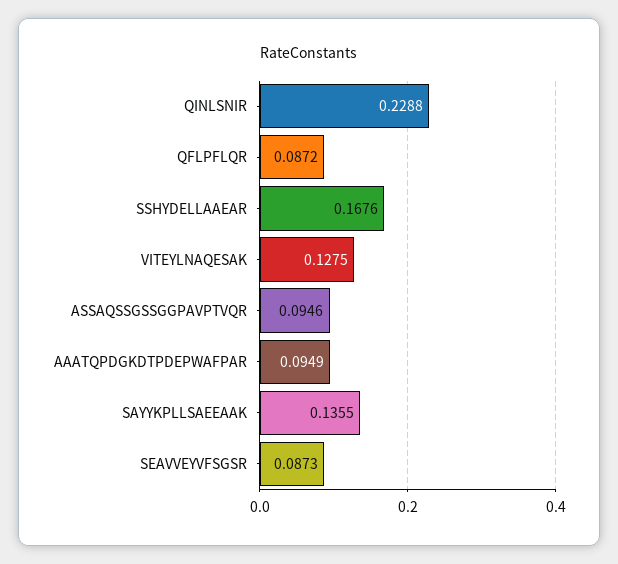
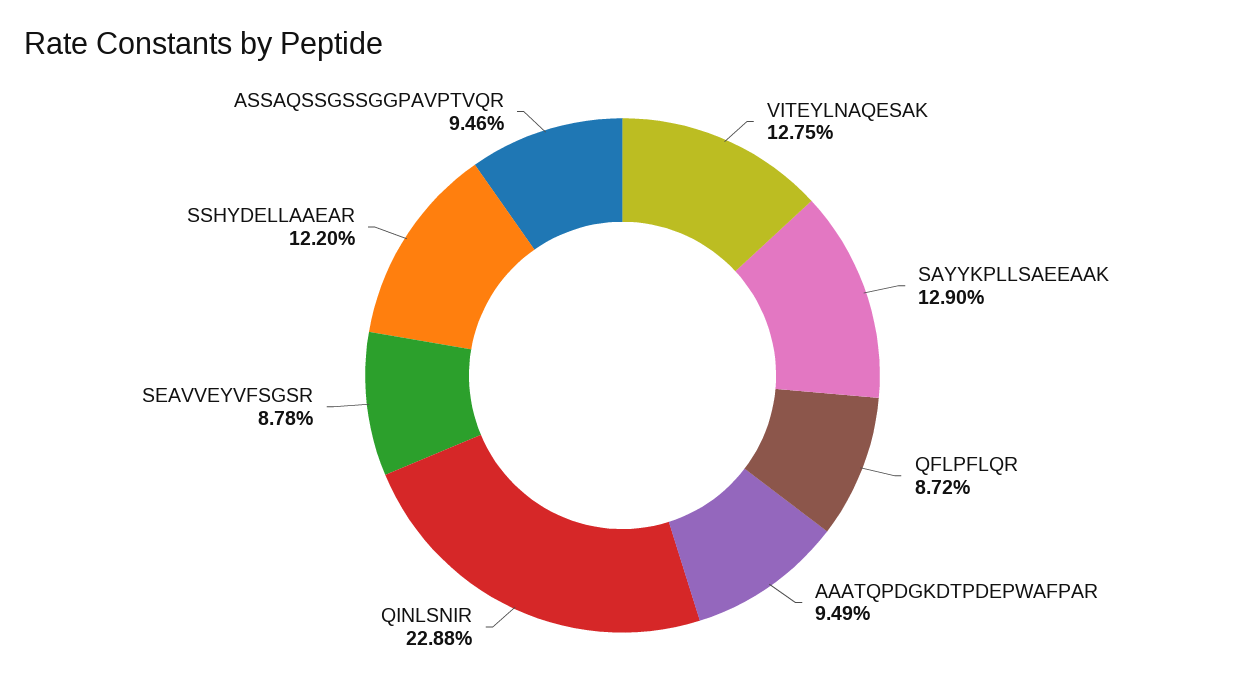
SSHYDELLAAEAR: 0.1676 -> 0.122
SAYYKPLLSAEEAAK: 0.1355 -> 0.129
SEAVVEYVFSGSR: 0.0873 -> 0.0878

